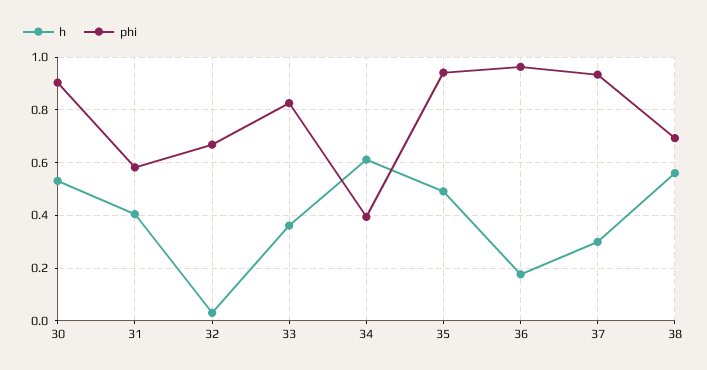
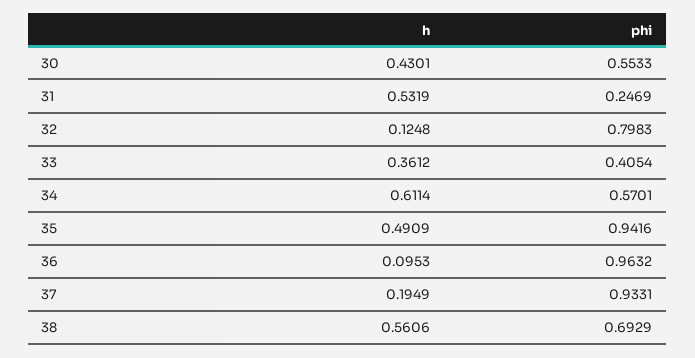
h, 30: 0.525 -> 0.4301
phi, 30: 0.9 -> 0.5533
h, 31: 0.4 -> 0.5319
phi, 31: 0.575 -> 0.2469
h, 32: 0.025 -> 0.1248
phi, 32: 0.675 -> 0.7983
phi, 33: 0.825 -> 0.4054
phi, 34: 0.4 -> 0.5701
h, 36: 0.175 -> 0.0953
h, 37: 0.3 -> 0.1949

